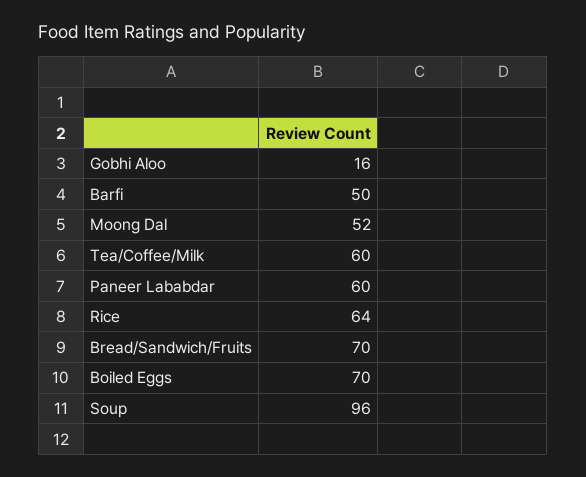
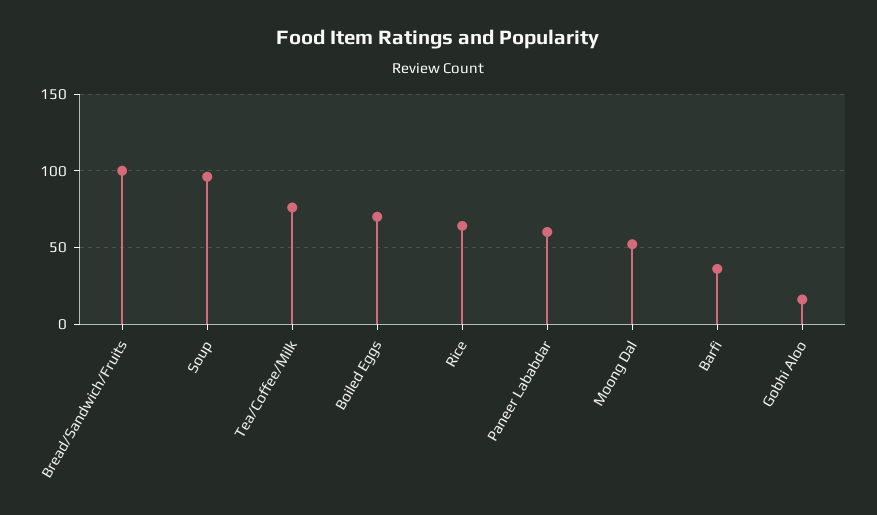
Barfi: 50 -> 35
Tea/Coffee/Milk: 60 -> 75
Bread/Sandwich/Fruits: 70 -> 100

